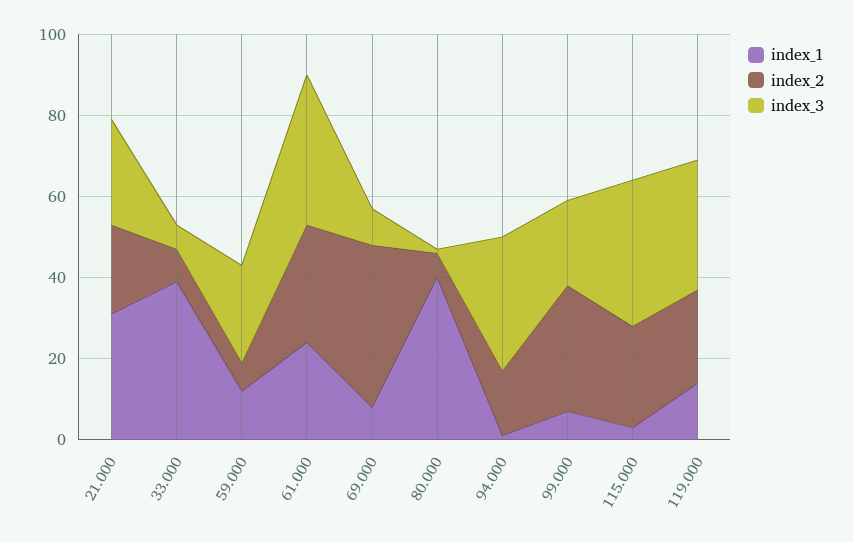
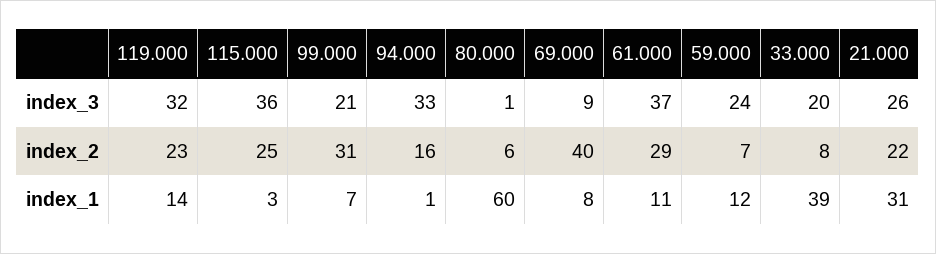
index_3, 33.000: 5 -> 20
index_1, 61.000: 25 -> 11
index_1, 80.000: 40 -> 60

